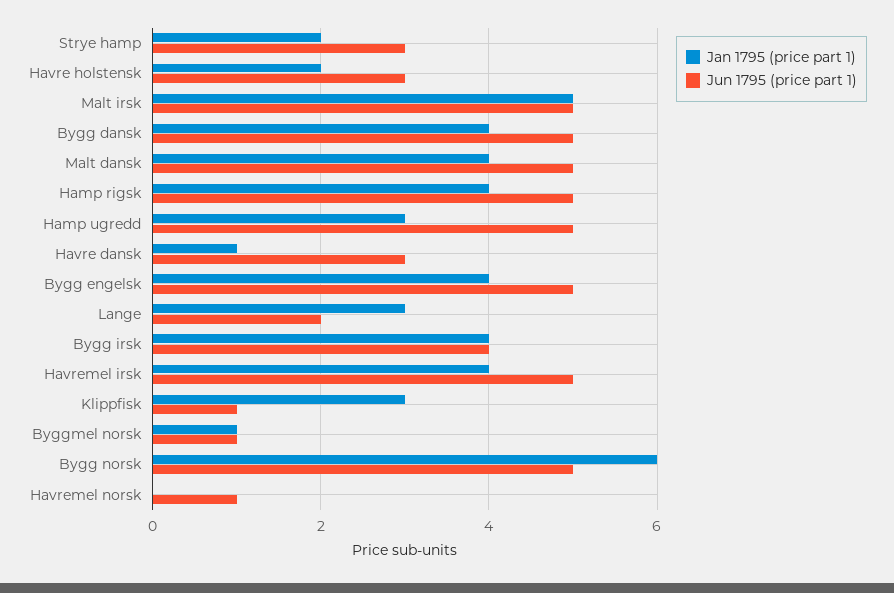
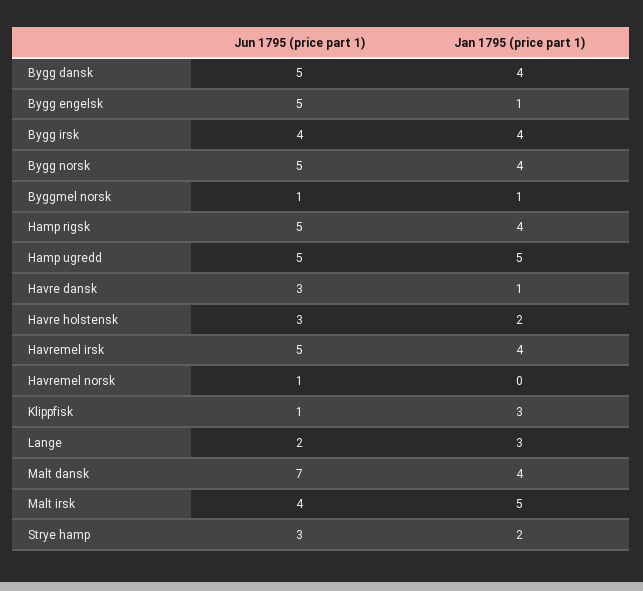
Jun 1795 (price part 1), Malt irsk: 5 -> 4
Jun 1795 (price part 1), Malt dansk: 5 -> 7
Jan 1795 (price part 1), Hamp ugredd: 3 -> 5
Jan 1795 (price part 1), Bygg engelsk: 4 -> 1
Jan 1795 (price part 1), Bygg norsk: 6 -> 4

